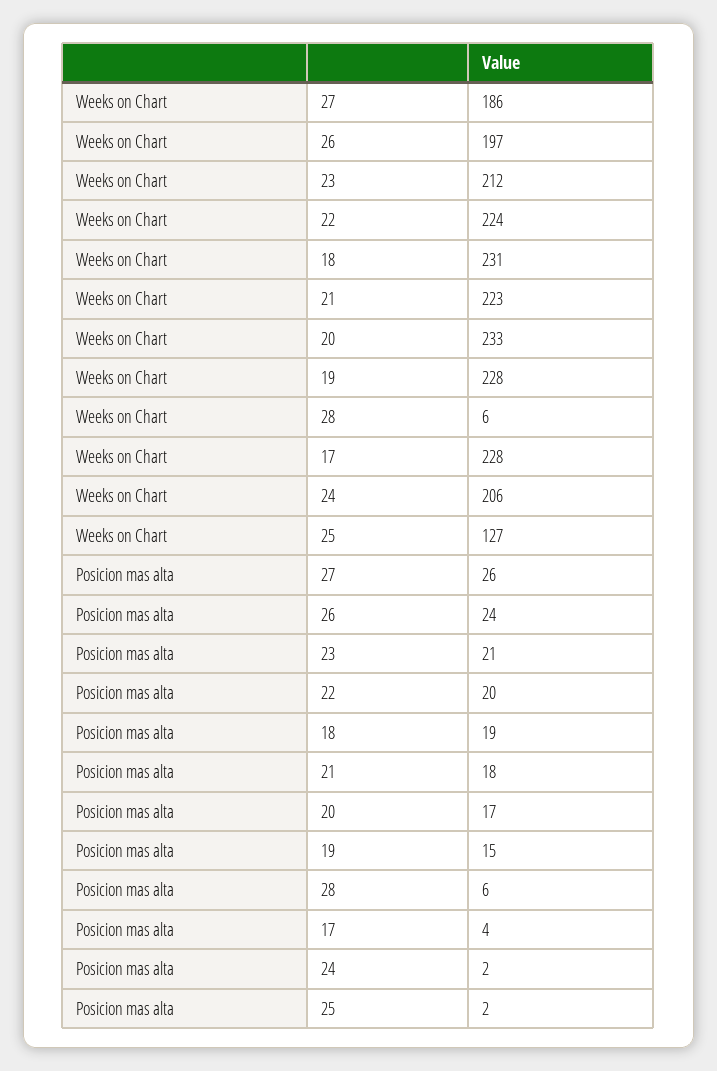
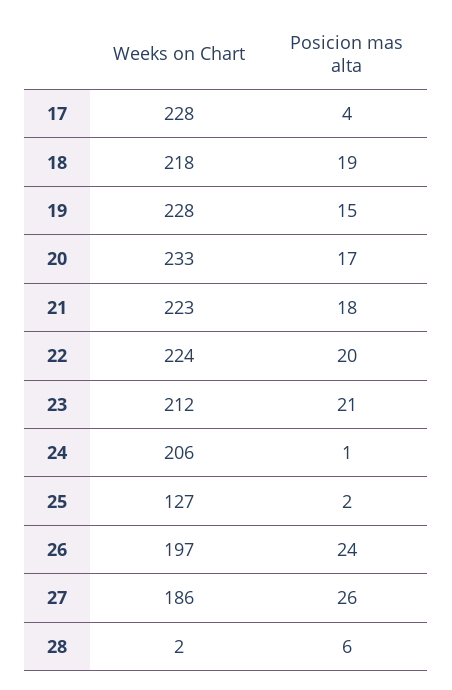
Weeks on Chart, 18: 231 -> 218
Weeks on Chart, 28: 6 -> 2
Posicion mas alta, 24: 2 -> 1

